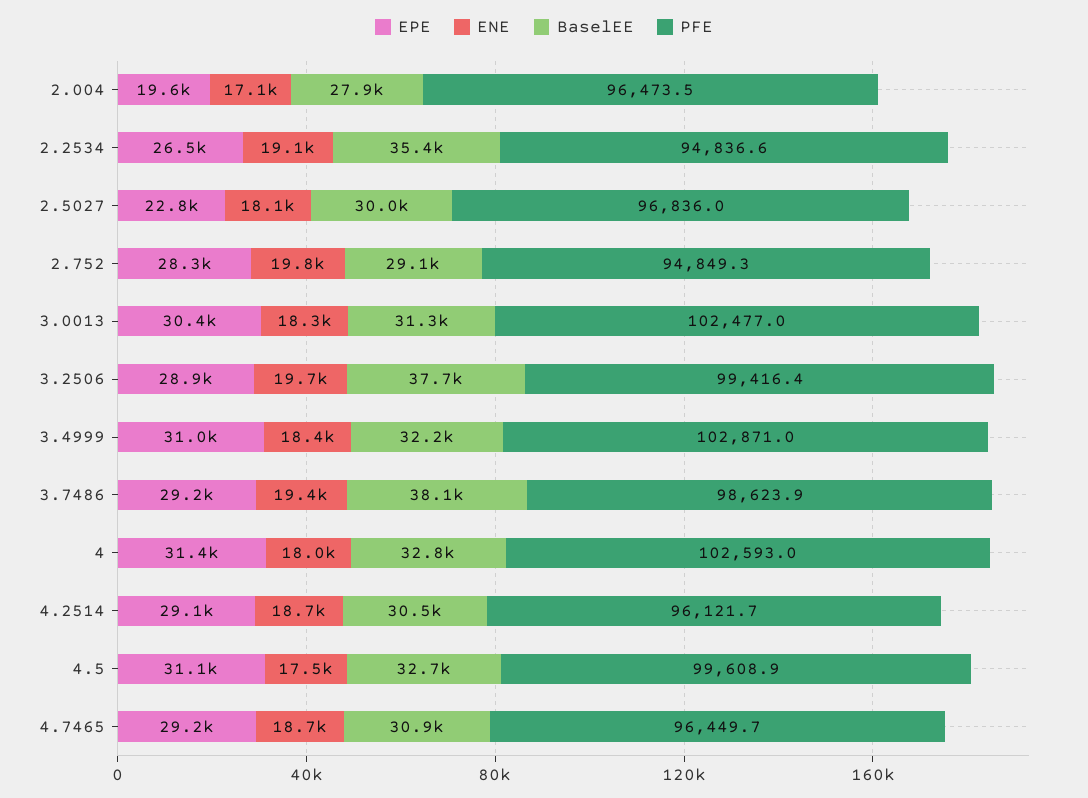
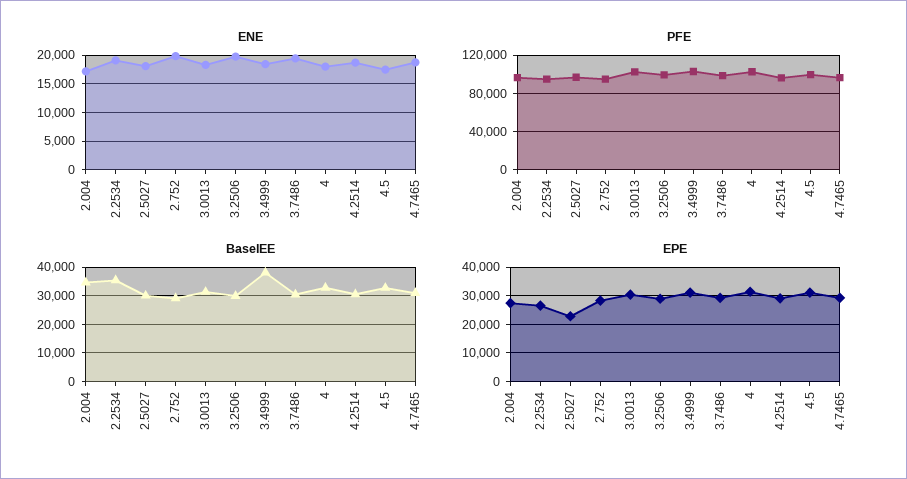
EPE, 2.004: 19600 -> 27500
BaselEE, 2.004: 27900 -> 35000
BaselEE, 3.2506: 37700 -> 30000
BaselEE, 3.4999: 32200 -> 37500
BaselEE, 3.7486: 38100 -> 30000

